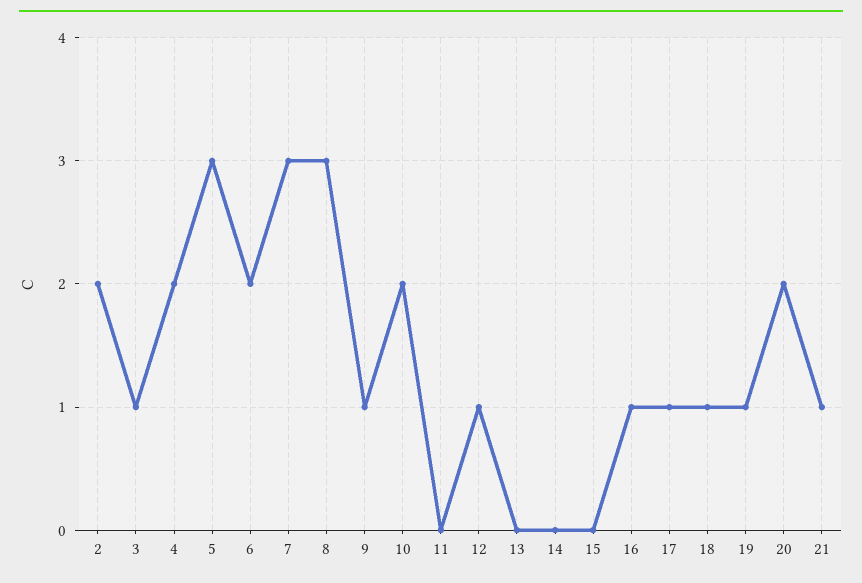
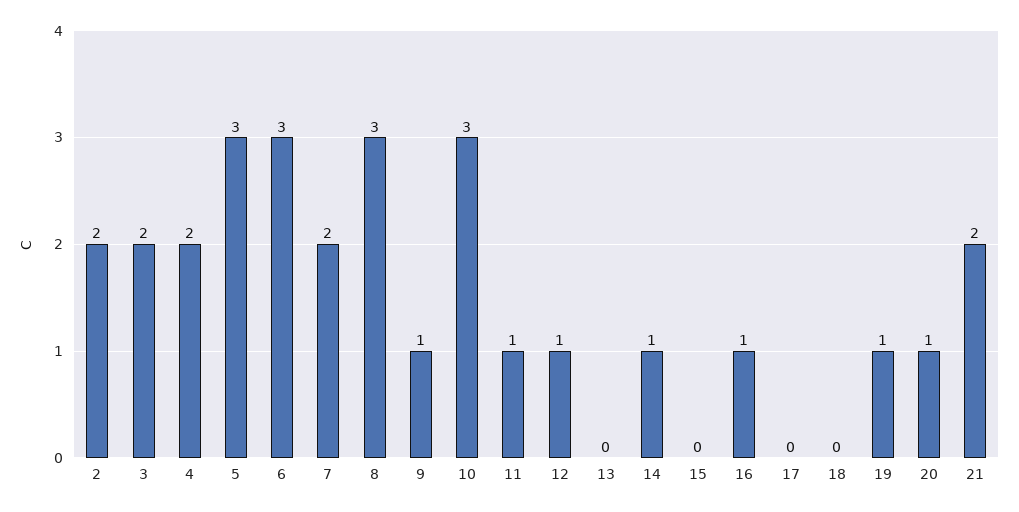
3: 1 -> 2
6: 2 -> 3
7: 3 -> 2
10: 2 -> 3
11: 0 -> 1
14: 0 -> 1
17: 1 -> 0
18: 1 -> 0
20: 2 -> 1
21: 1 -> 2

